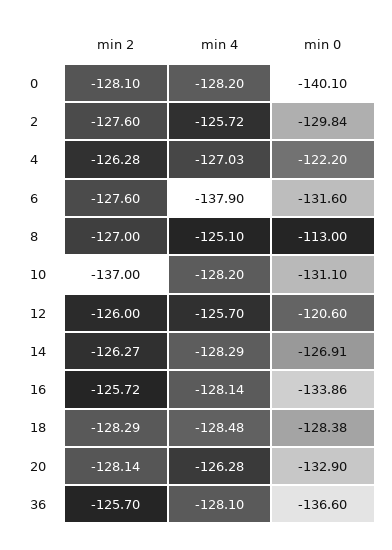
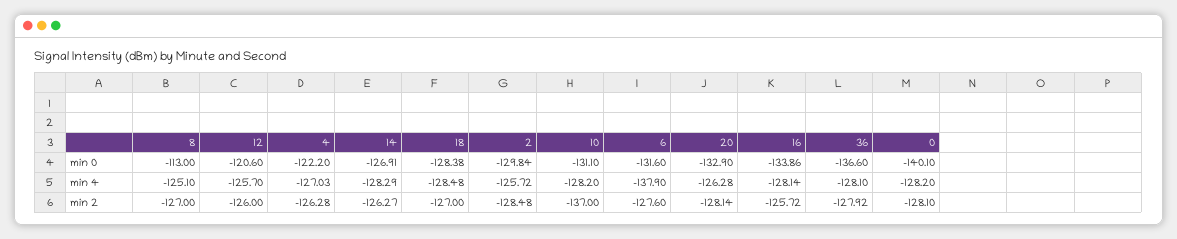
min 2, 2: -127.6 -> -128.48
min 2, 18: -128.29 -> -127
min 2, 36: -125.7 -> -127.92

